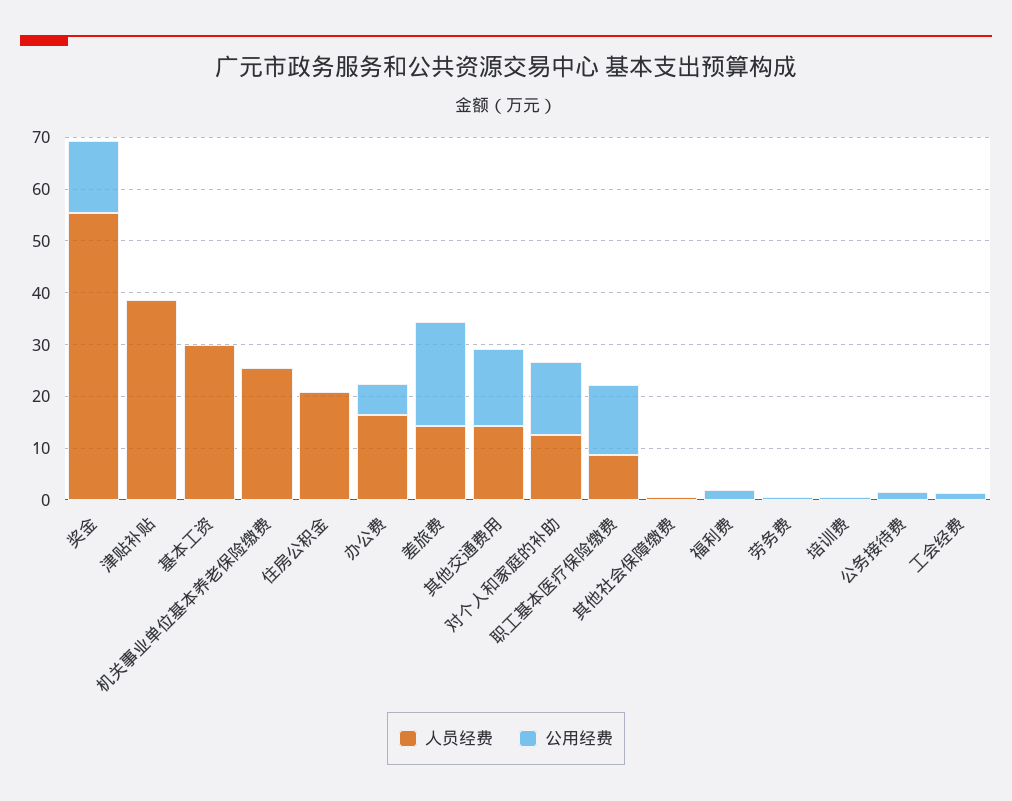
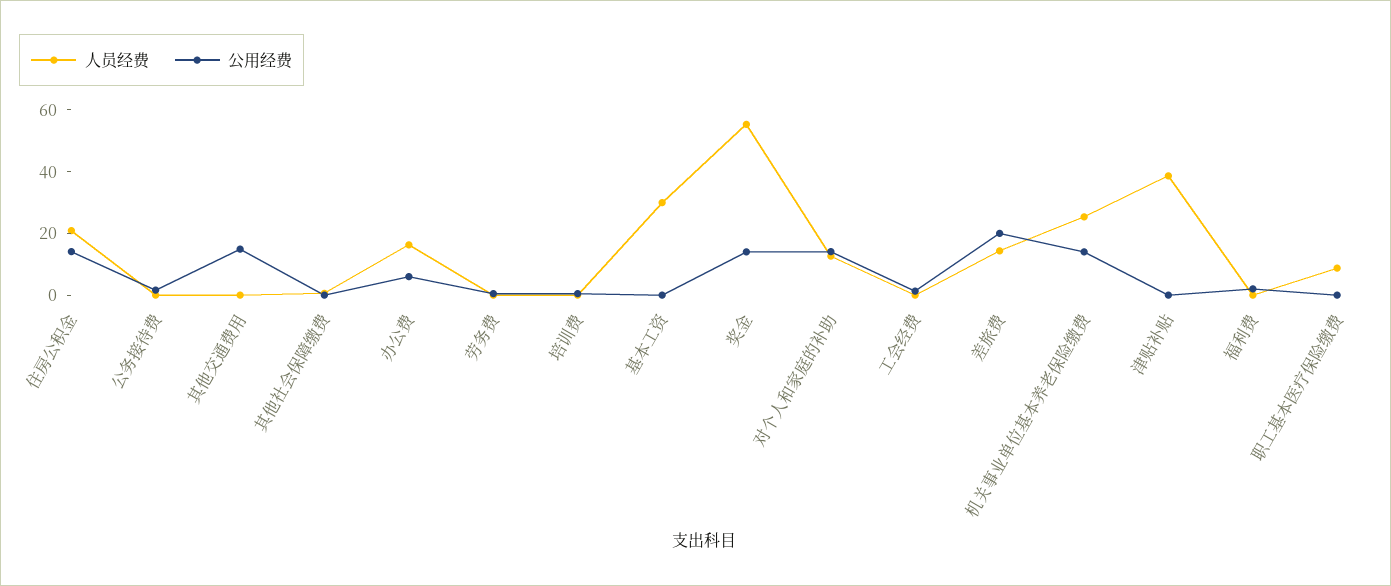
公用经费, 机关事业单位基本养老保险缴费: 0 -> 15
公用经费, 住房公积金: 0 -> 15
人员经费, 其他交通费用: 14 -> 0
公用经费, 职工基本医疗保险缴费: 14 -> 0

